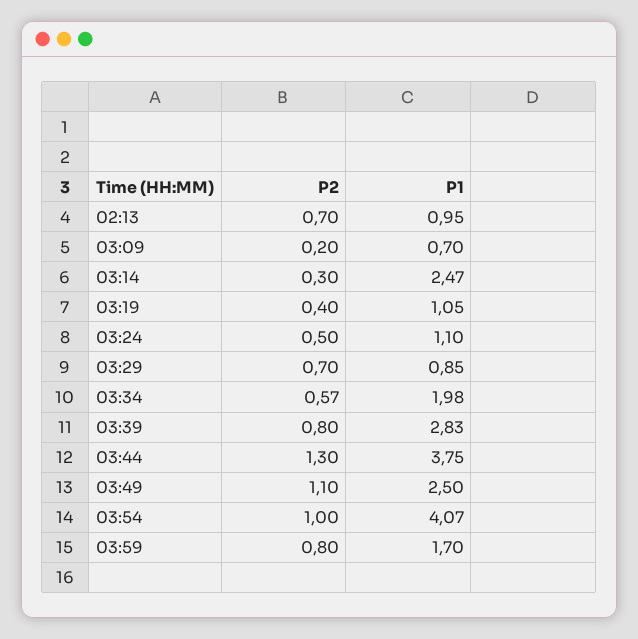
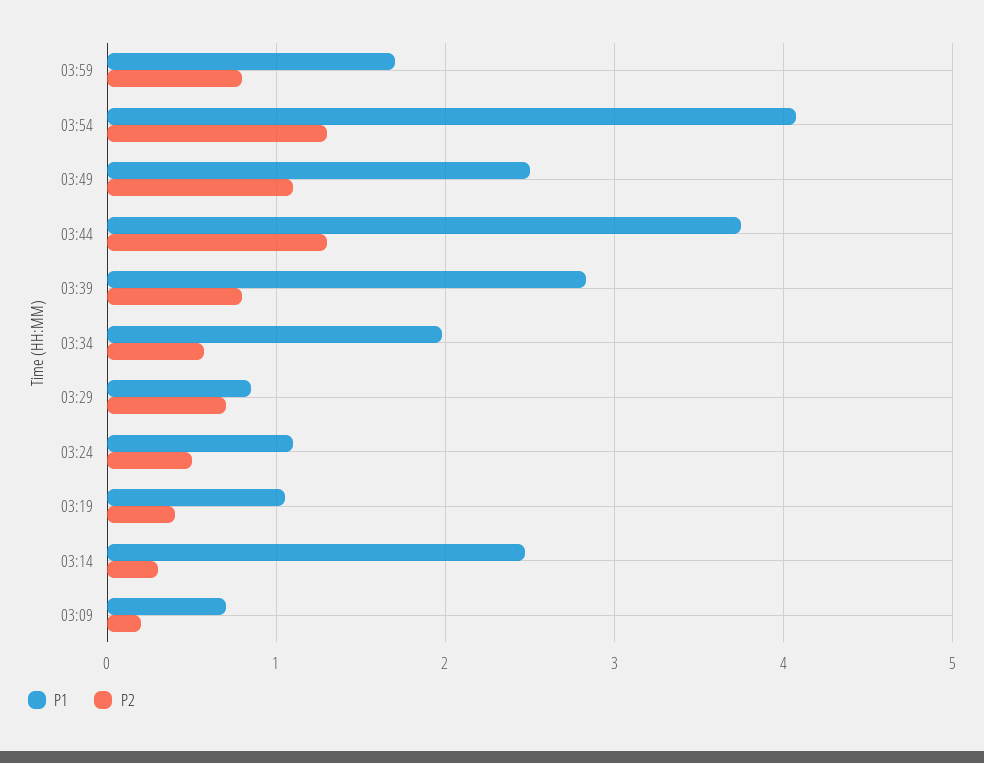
P2, 02:13: 0.7 -> none
P1, 02:13: 0.95 -> none
P2, 03:54: 1 -> 1.3

